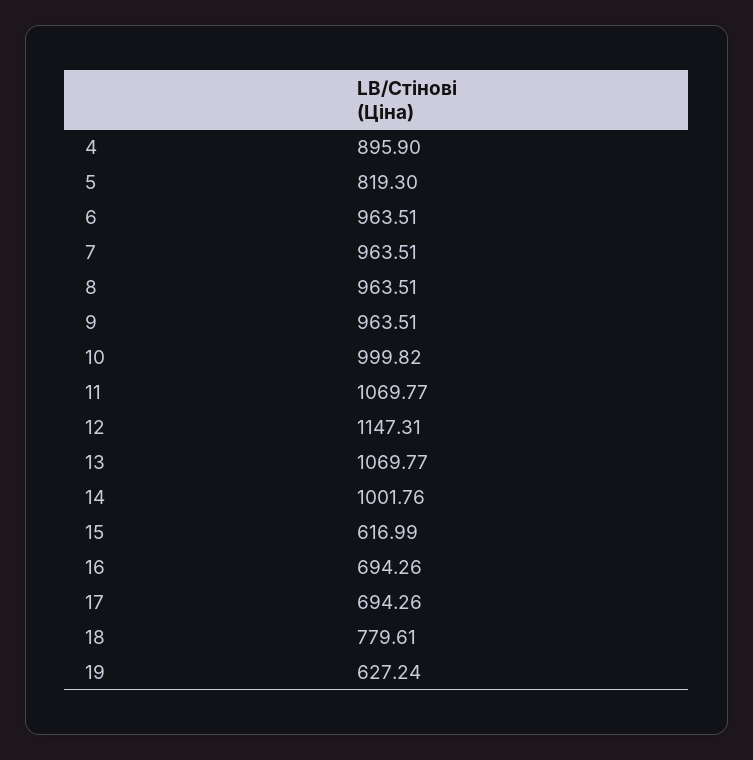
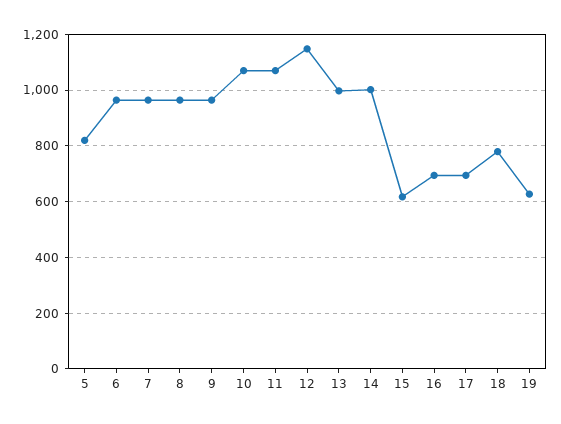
4: 895.9 -> none
10: 999.82 -> 1075
13: 1069.77 -> 1000

